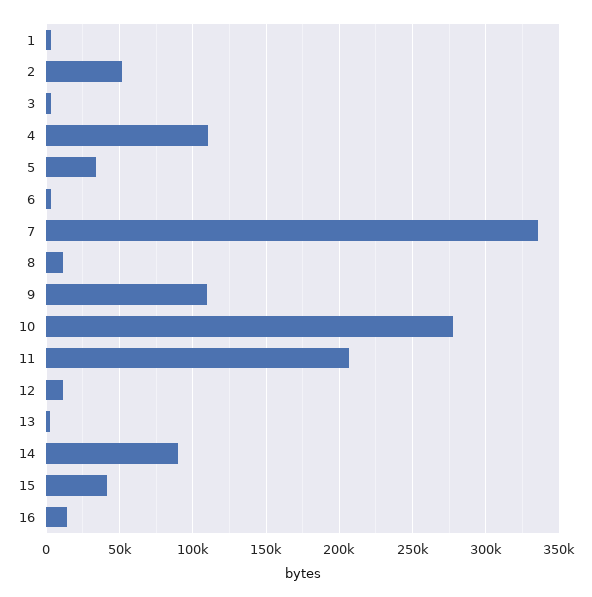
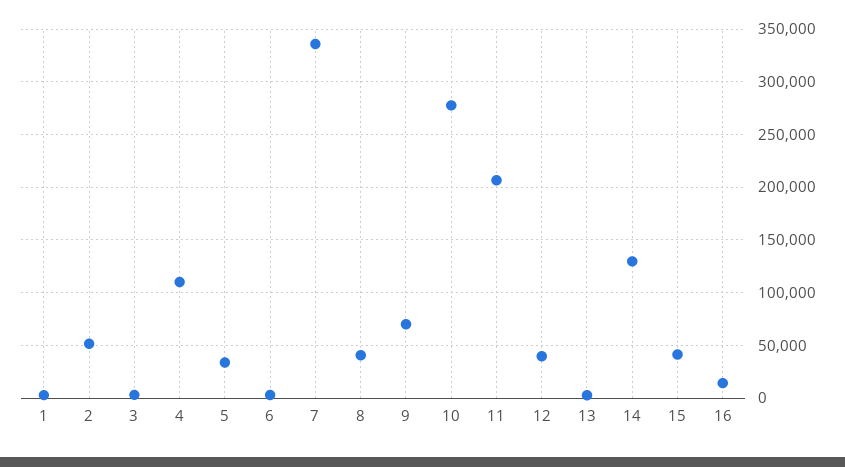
8: 10000 -> 40000
9: 110000 -> 70000
12: 10000 -> 40000
14: 90000 -> 130000

